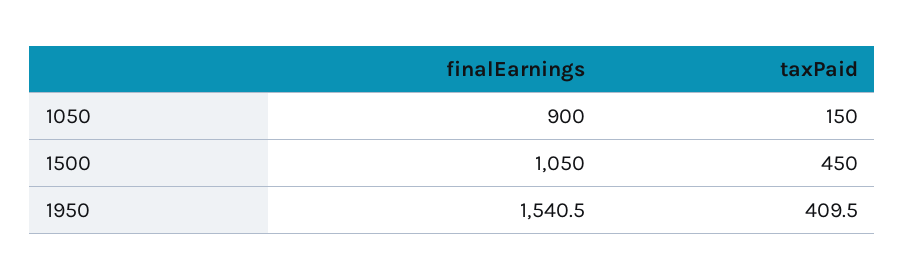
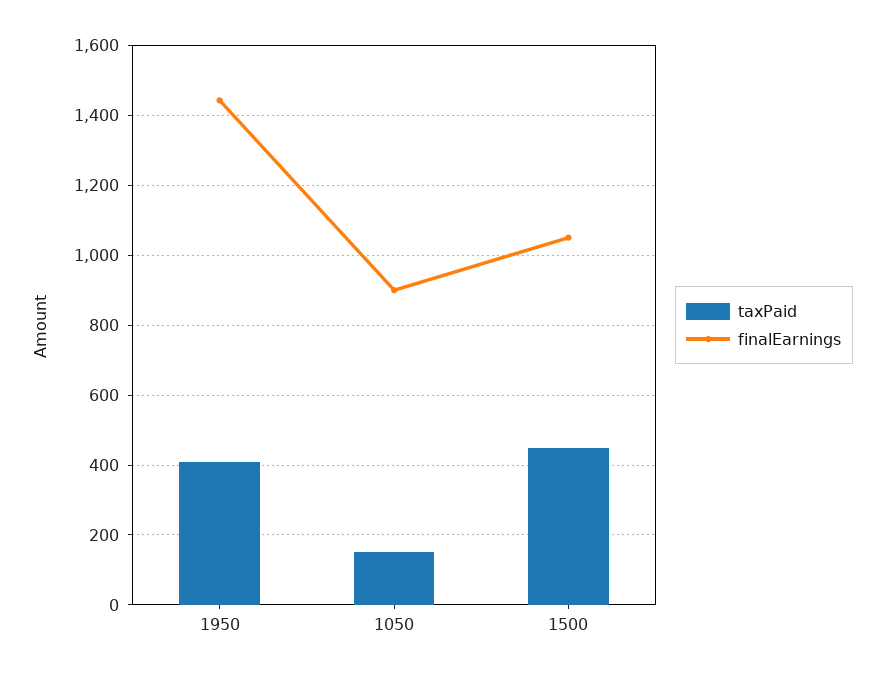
finalEarnings, 1950: 1540.5 -> 1440

